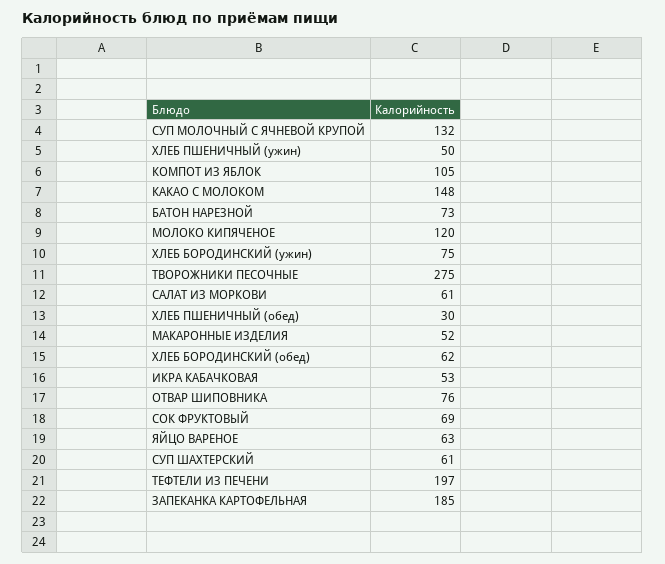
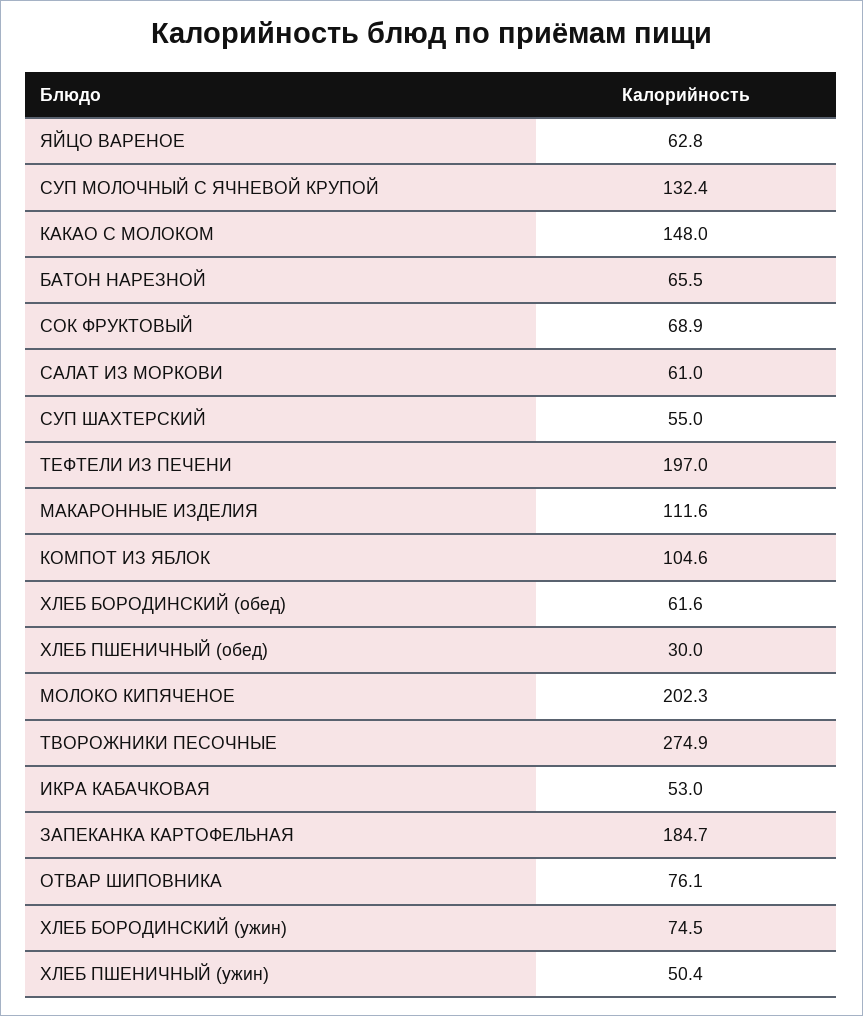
БАТОН НАРЕЗНОЙ: 73 -> 65.5
МОЛОКО КИПЯЧЕНОЕ: 120 -> 202.3
МАКАРОННЫЕ ИЗДЕЛИЯ: 52 -> 111.6
СУП ШАХТЕРСКИЙ: 61 -> 55

